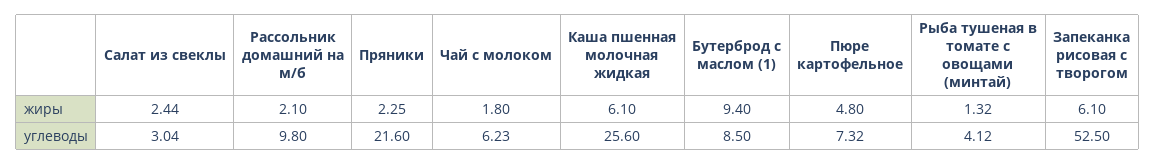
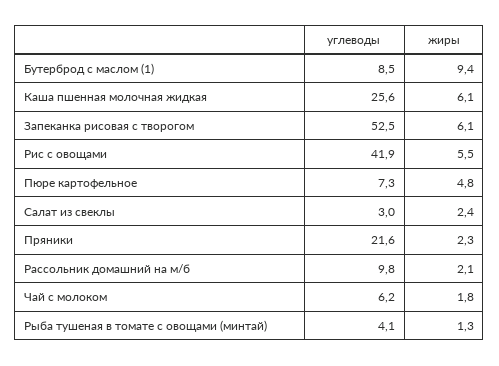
Рис с овощами, углеводы: none -> 41.9
Рис с овощами, жиры: none -> 5.5

